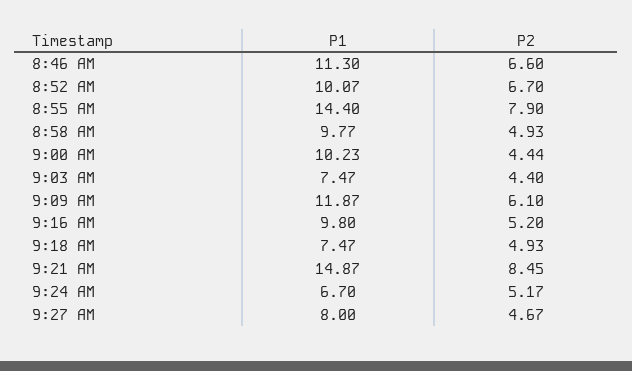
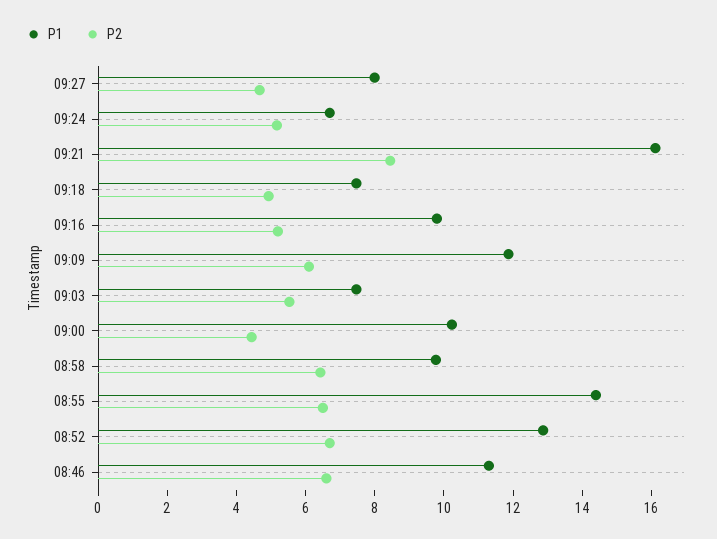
P1, 8:52 AM: 10.07 -> 13
P2, 8:55 AM: 7.9 -> 6.5
P2, 8:58 AM: 4.93 -> 6.5
P2, 9:03 AM: 4.4 -> 5.5
P1, 9:21 AM: 14.87 -> 16

